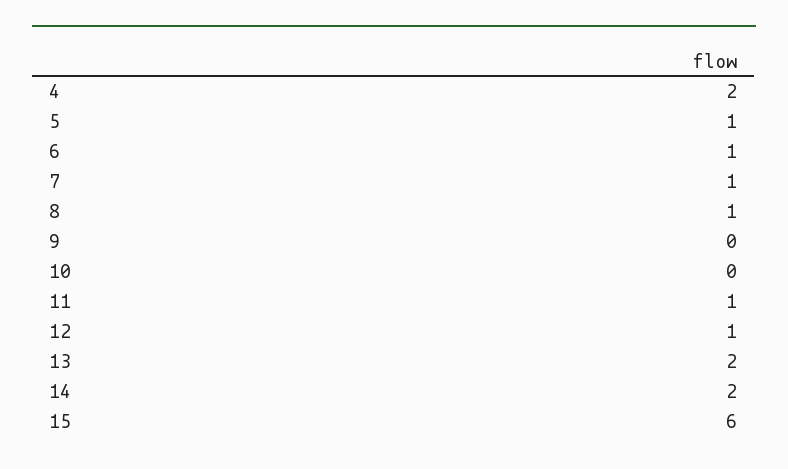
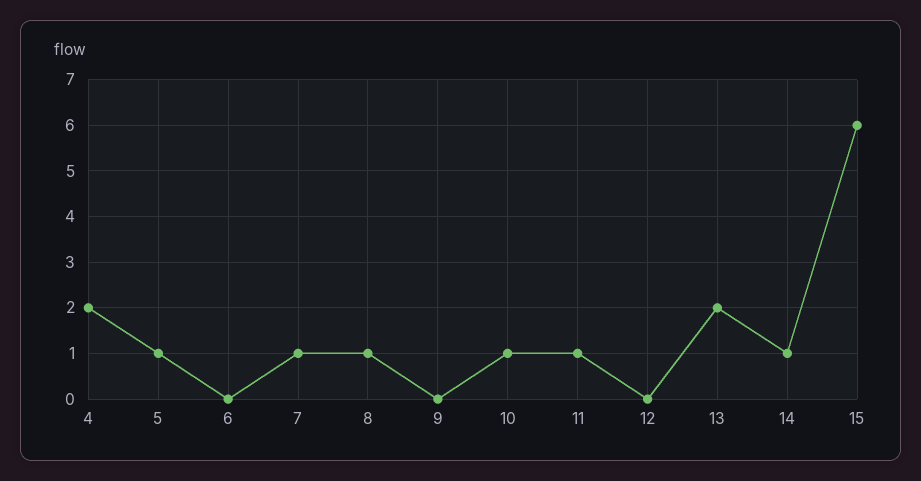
6: 1 -> 0
10: 0 -> 1
12: 1 -> 0
14: 2 -> 1

